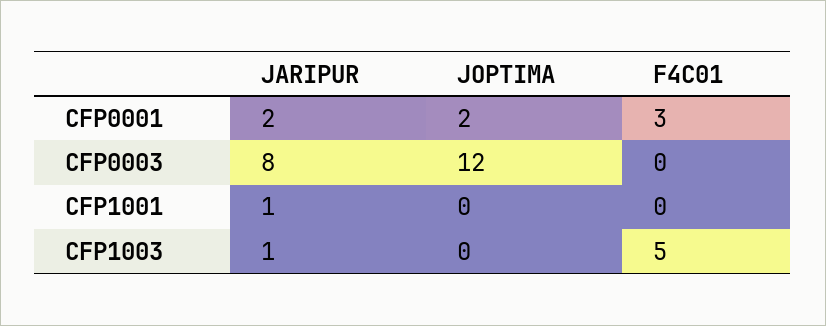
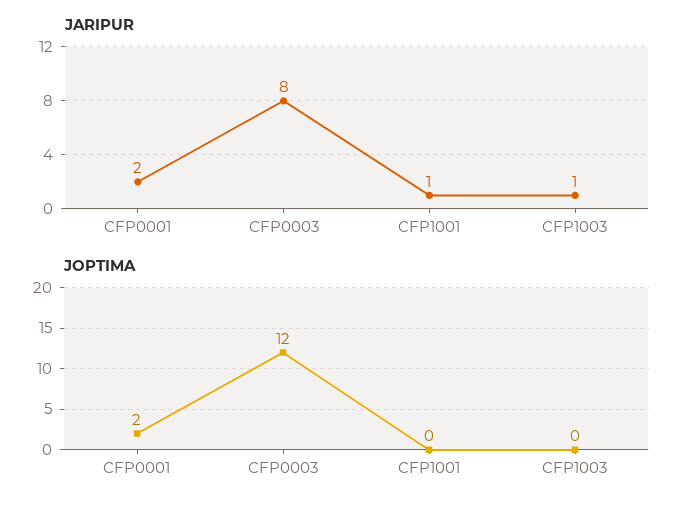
F4C01, CFP0001: 3 -> none
F4C01, CFP0003: 0 -> none
F4C01, CFP1001: 0 -> none
F4C01, CFP1003: 5 -> none

